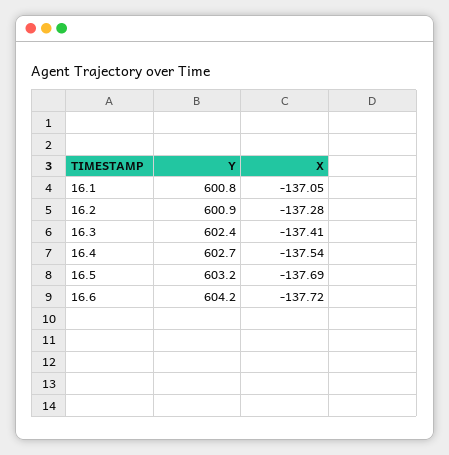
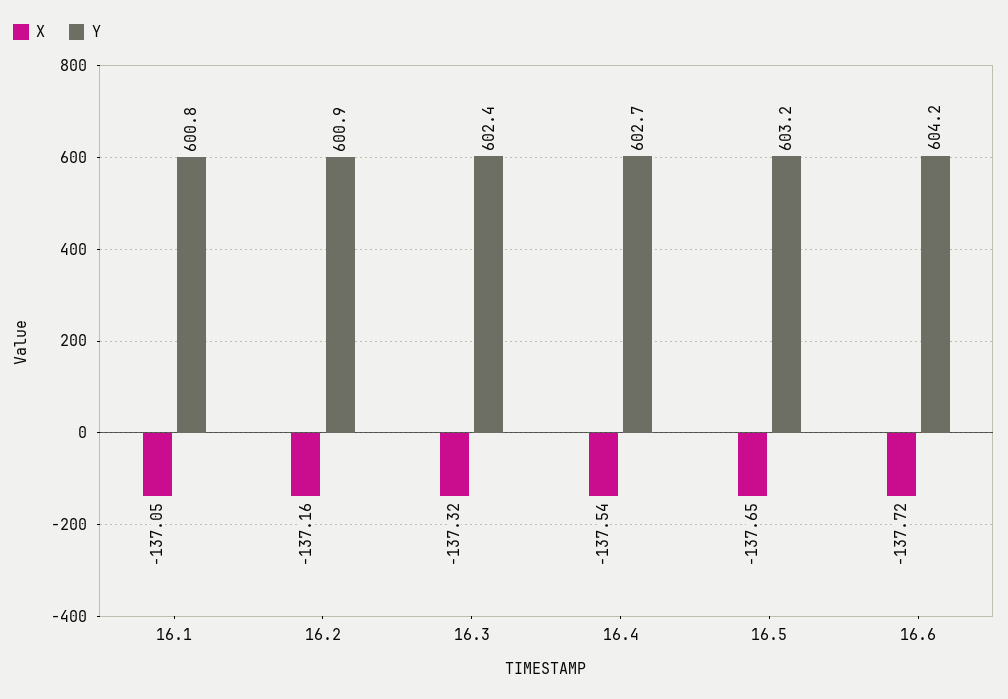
X, 16.2: -137.28 -> -137.16
X, 16.3: -137.41 -> -137.32
X, 16.5: -137.69 -> -137.65

